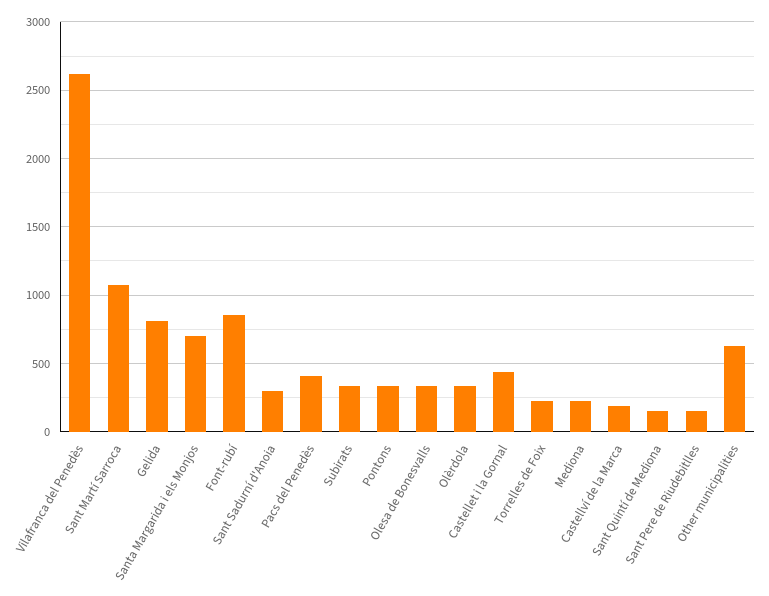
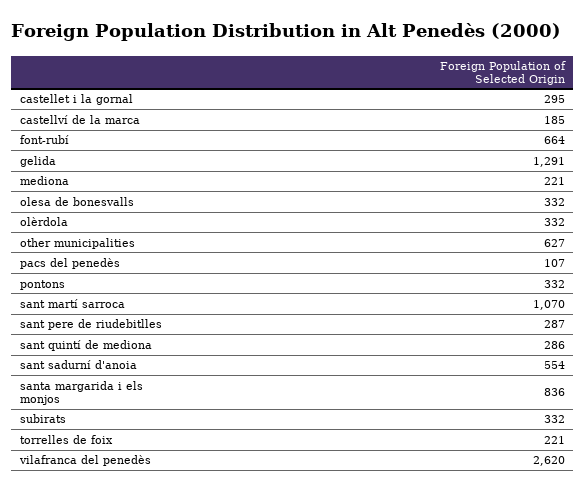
Gelida: 800 -> 1291
Santa Margarida i els Monjos: 700 -> 836
Font-rubí: 850 -> 664
Sant Sadurní d'Anoia: 300 -> 554
Pacs del Penedès: 400 -> 107
Castellet i la Gornal: 450 -> 295
Sant Quintí de Mediona: 150 -> 286
Sant Pere de Riudebitlles: 150 -> 287

